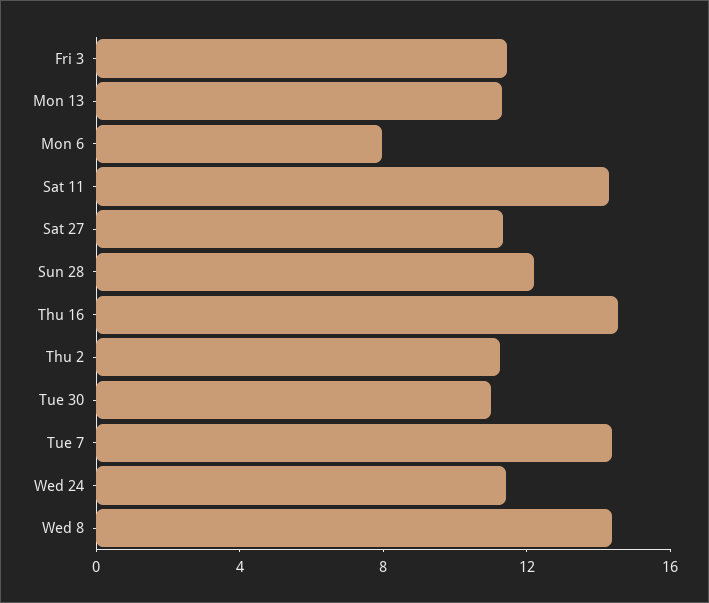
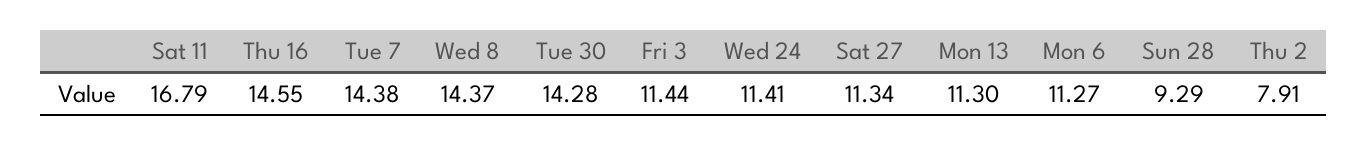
Mon 6: 8 -> 11.27
Sat 11: 14 -> 16.79
Sun 28: 12 -> 9.29
Thu 2: 11 -> 7.91
Tue 30: 11 -> 14.28

